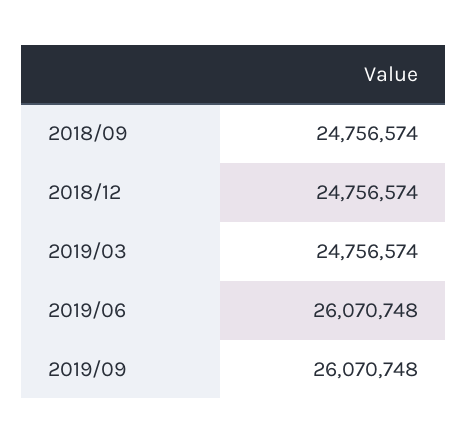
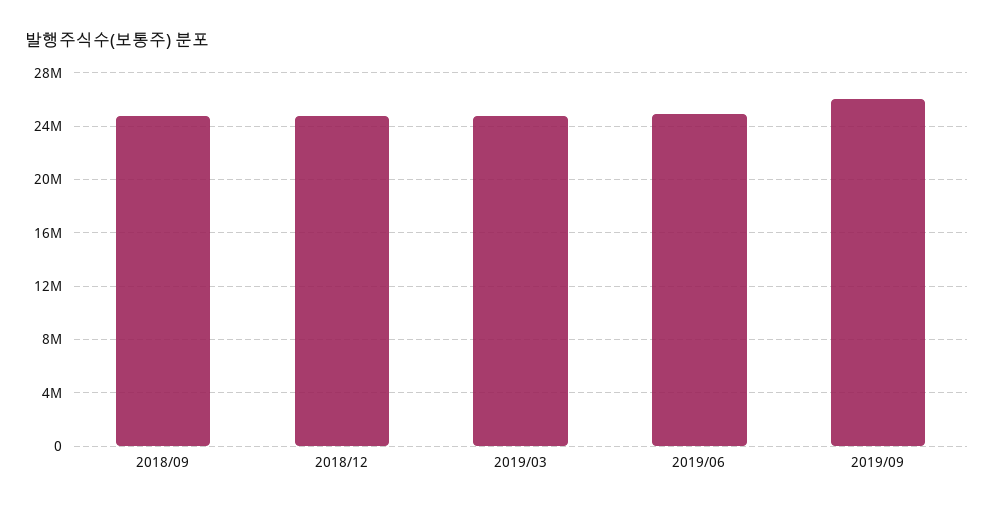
2019/06: 26070748 -> 25000000

